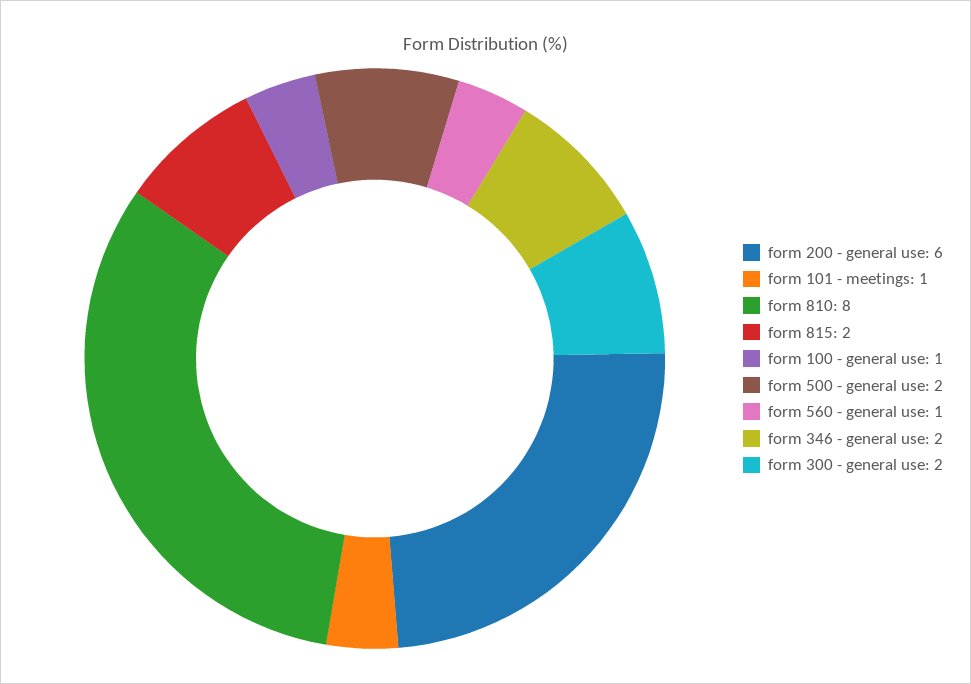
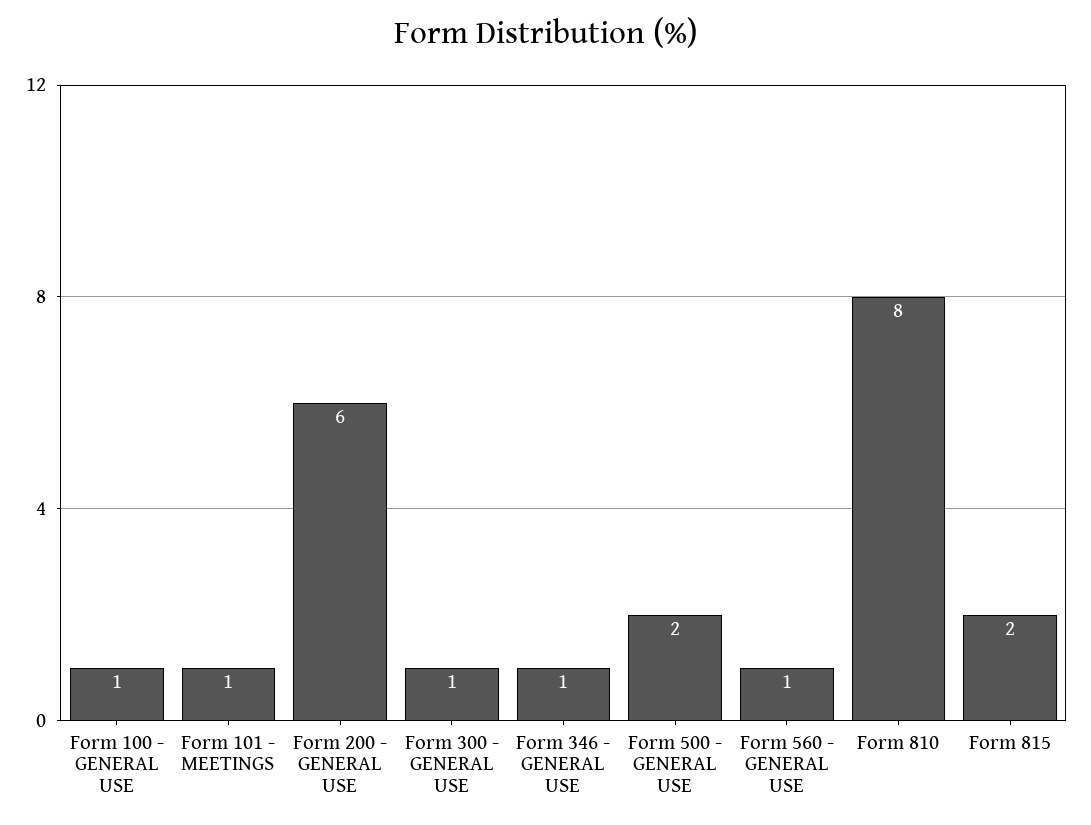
form 346 - general use: 2 -> 1
form 300 - general use: 2 -> 1

